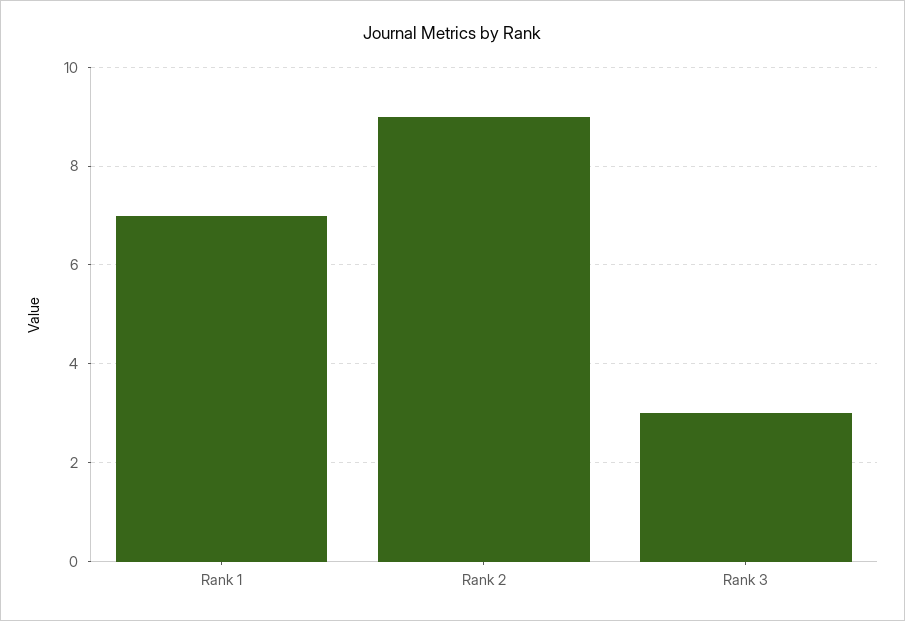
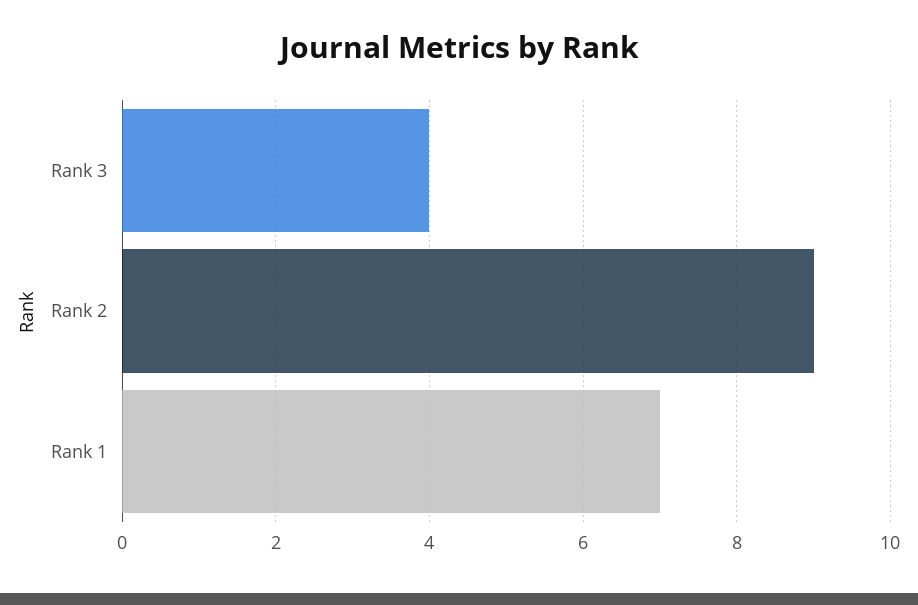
Rank 3: 3 -> 4

